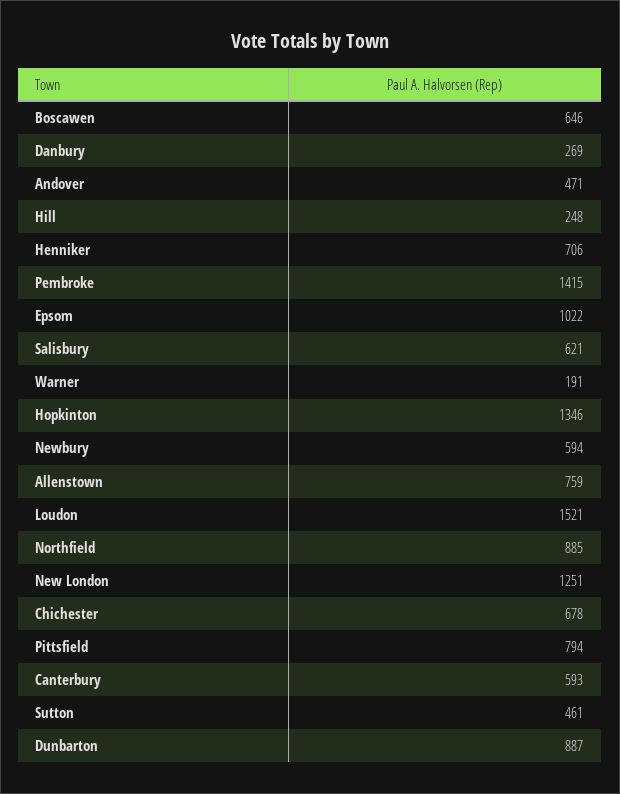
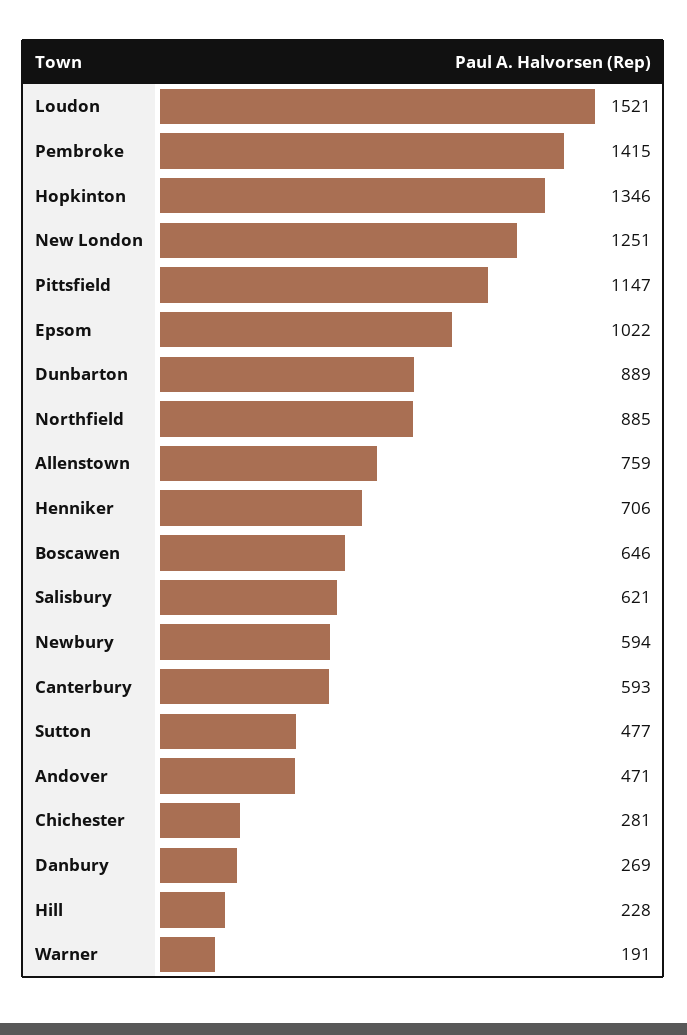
Hill: 248 -> 228
Chichester: 678 -> 281
Pittsfield: 794 -> 1147
Sutton: 461 -> 477
Dunbarton: 887 -> 889

